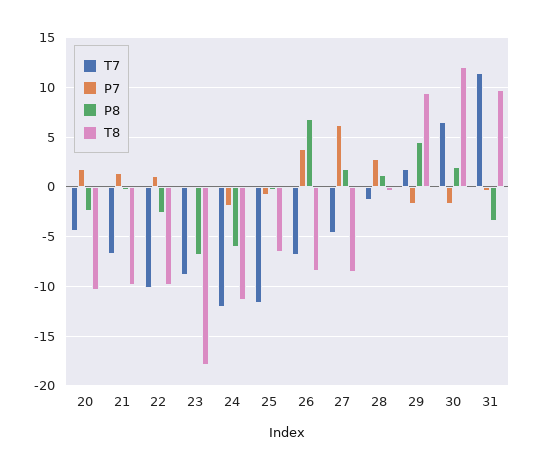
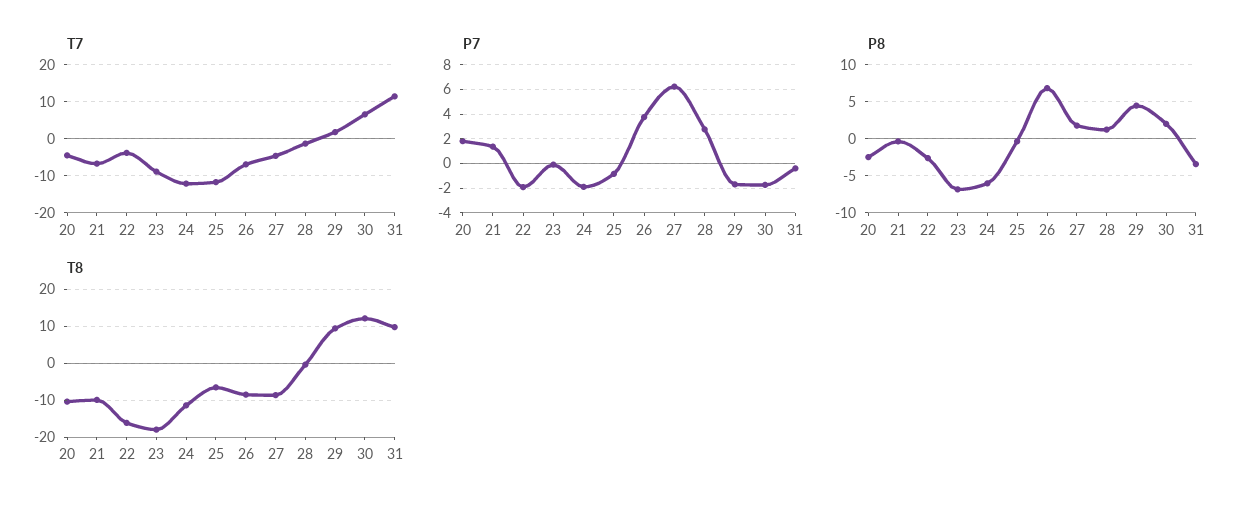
T7, 22: -10 -> -4
P7, 22: 1 -> -2
T8, 22: -10 -> -16

